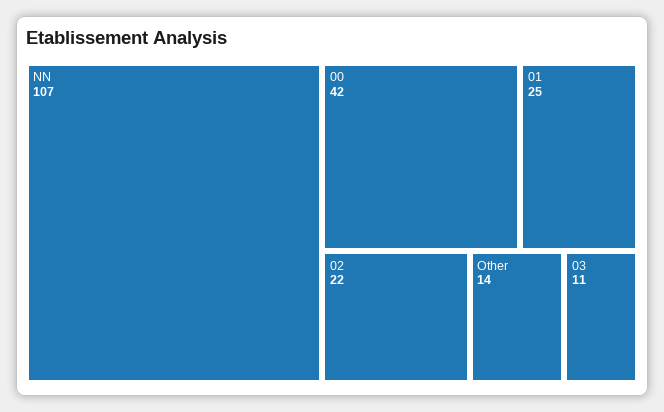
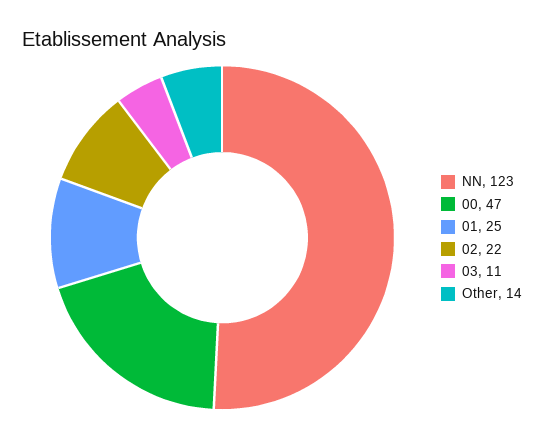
NN: 107 -> 123
00: 42 -> 47

